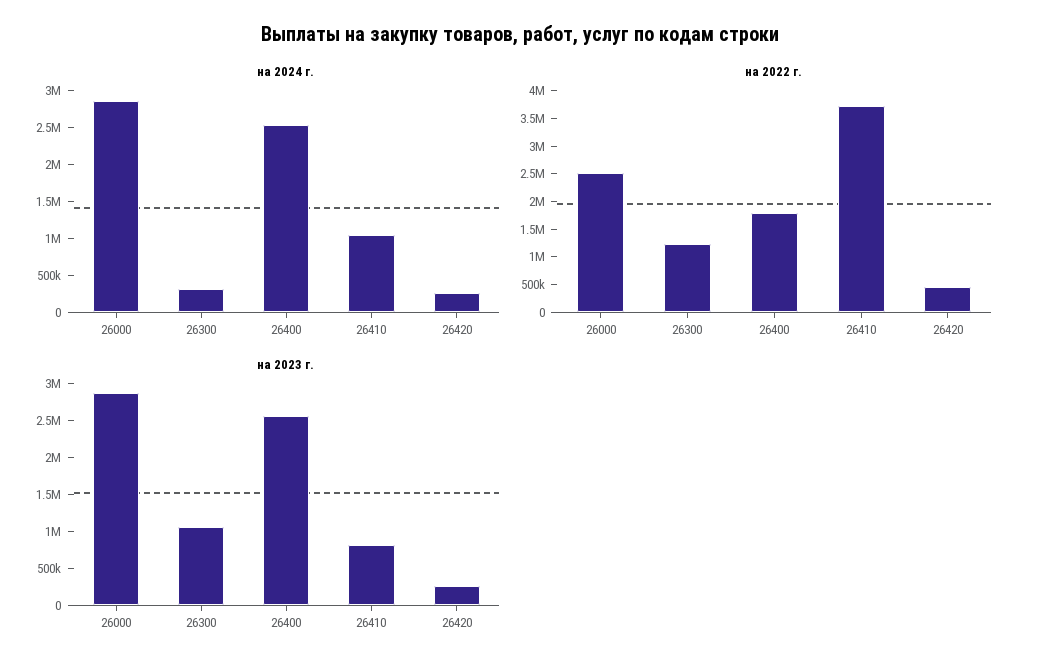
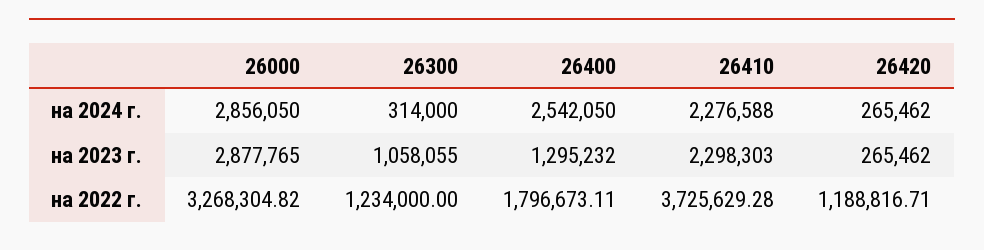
на 2024 г., 26410: 1000000 -> 2276588
на 2022 г., 26000: 2500000 -> 3268304.82
на 2022 г., 26420: 500000 -> 1188816.71
на 2023 г., 26400: 2500000 -> 1295232
на 2023 г., 26410: 750000 -> 2298303

